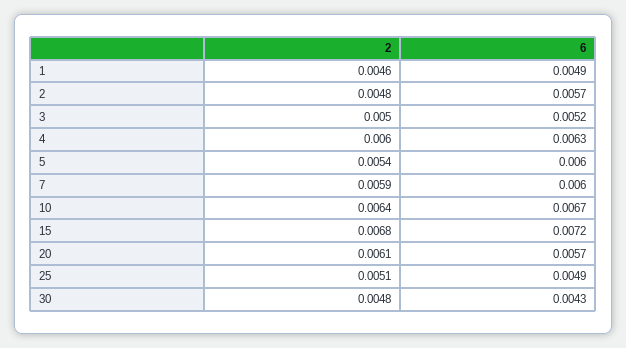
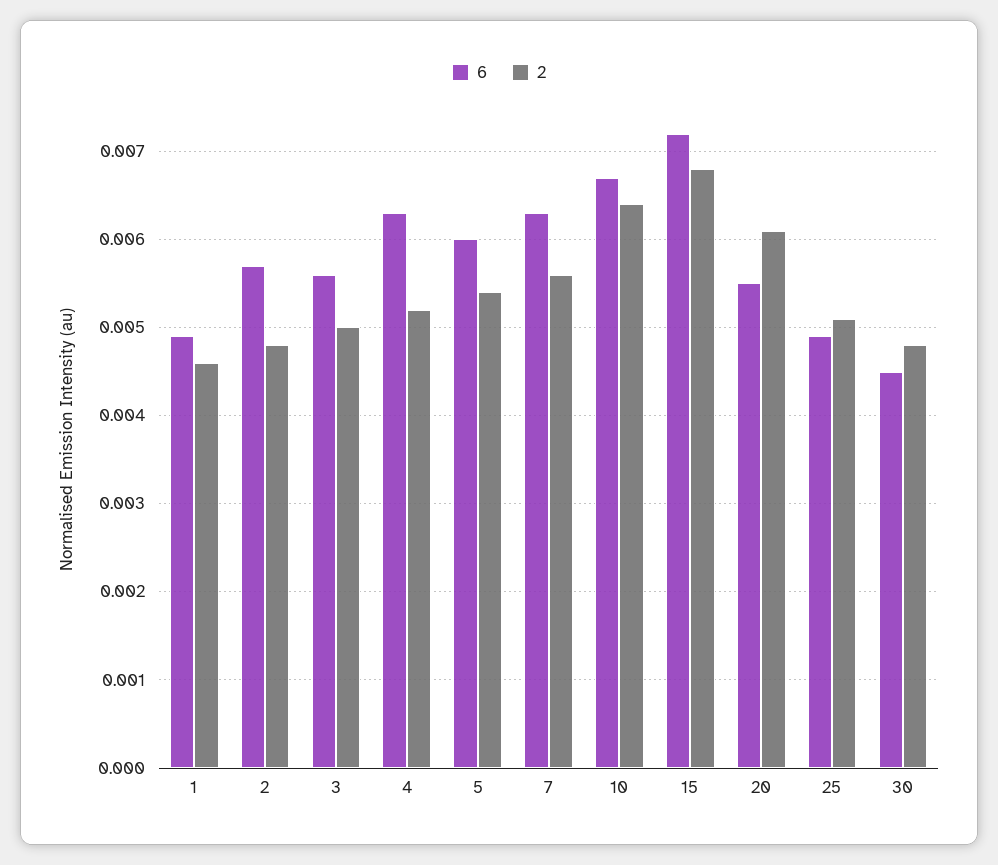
6, 3: 0.0052 -> 0.0056
2, 4: 0.006 -> 0.0052
2, 7: 0.0059 -> 0.0056
6, 7: 0.006 -> 0.0063
6, 20: 0.0057 -> 0.0055
6, 30: 0.0043 -> 0.0045

